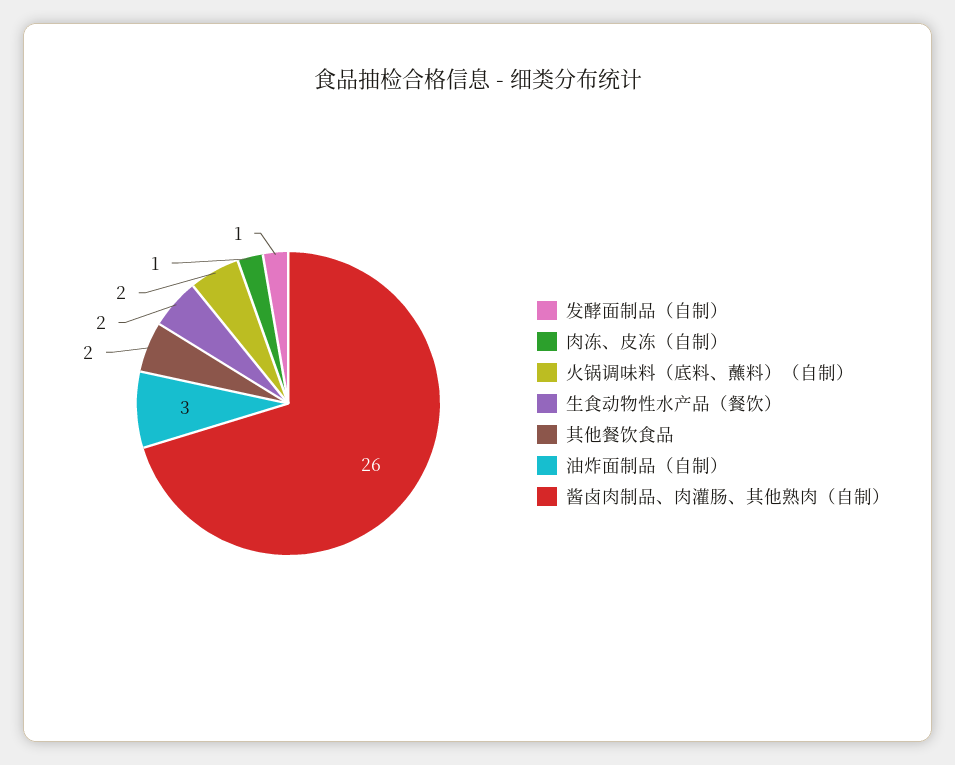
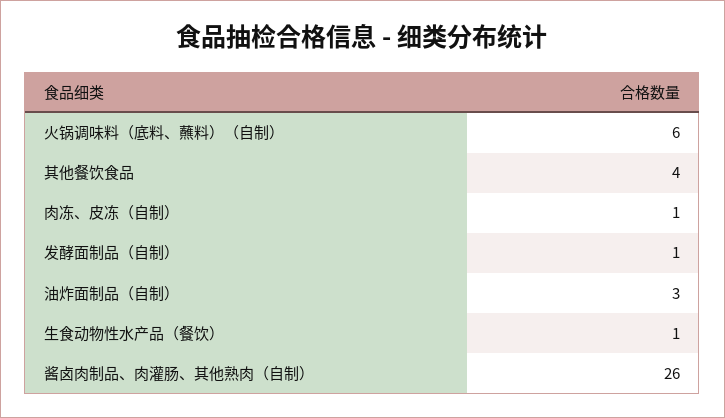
火锅调味料（底料、蘸料）（自制）: 2 -> 6
生食动物性水产品（餐饮）: 2 -> 1
其他餐饮食品: 2 -> 4

